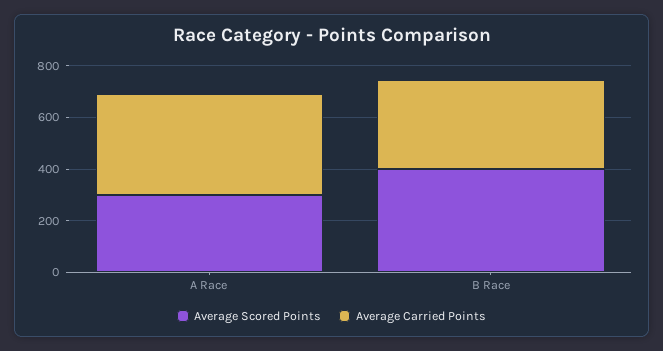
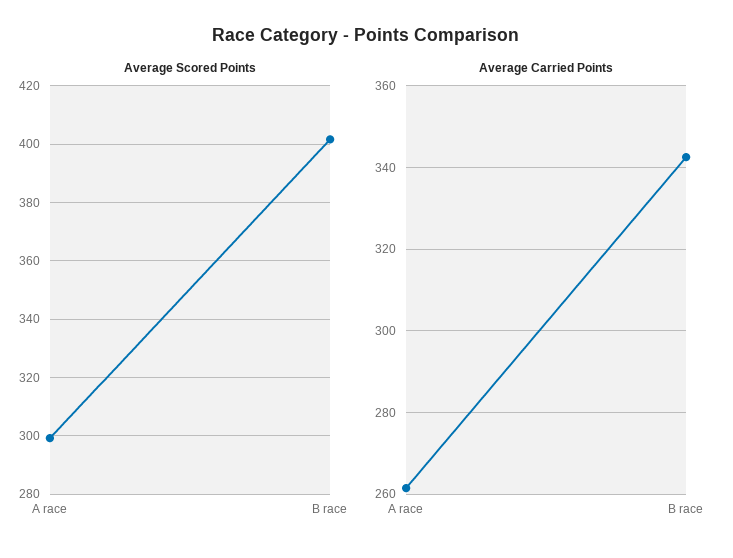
Average Carried Points, A Race: 400 -> 262

